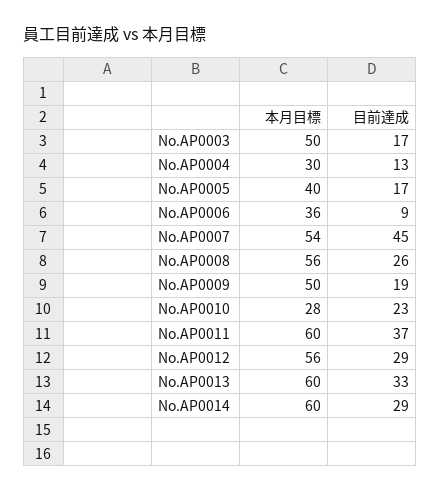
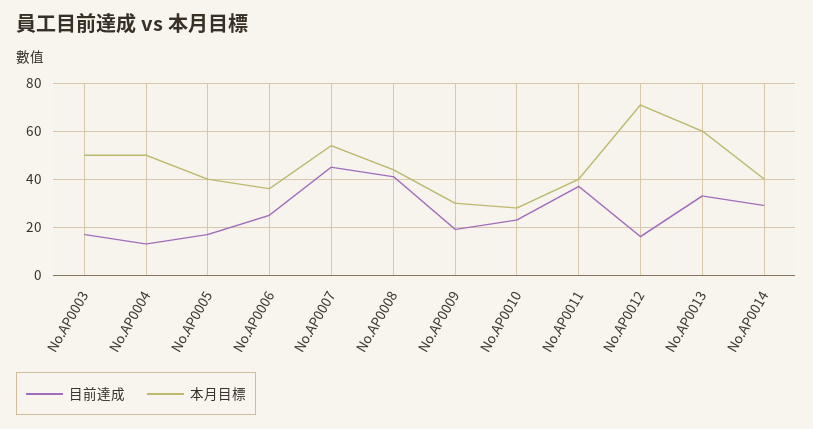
本月目標, No.AP0004: 30 -> 50
目前達成, No.AP0006: 9 -> 25
本月目標, No.AP0008: 56 -> 45
目前達成, No.AP0008: 26 -> 40
本月目標, No.AP0009: 50 -> 30
本月目標, No.AP0011: 60 -> 40
本月目標, No.AP0012: 56 -> 70
目前達成, No.AP0012: 29 -> 15
本月目標, No.AP0014: 60 -> 40

